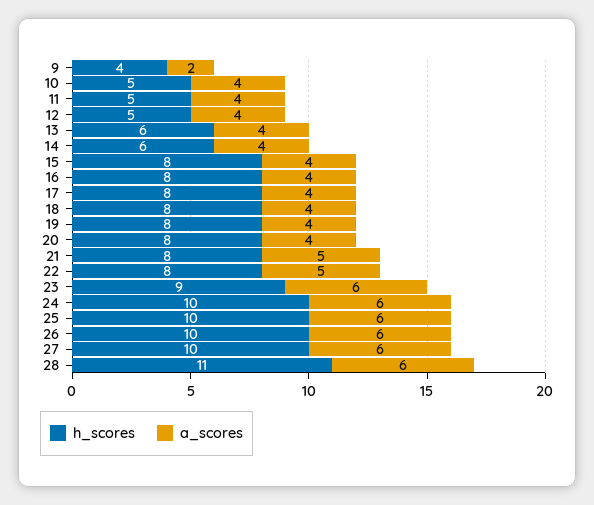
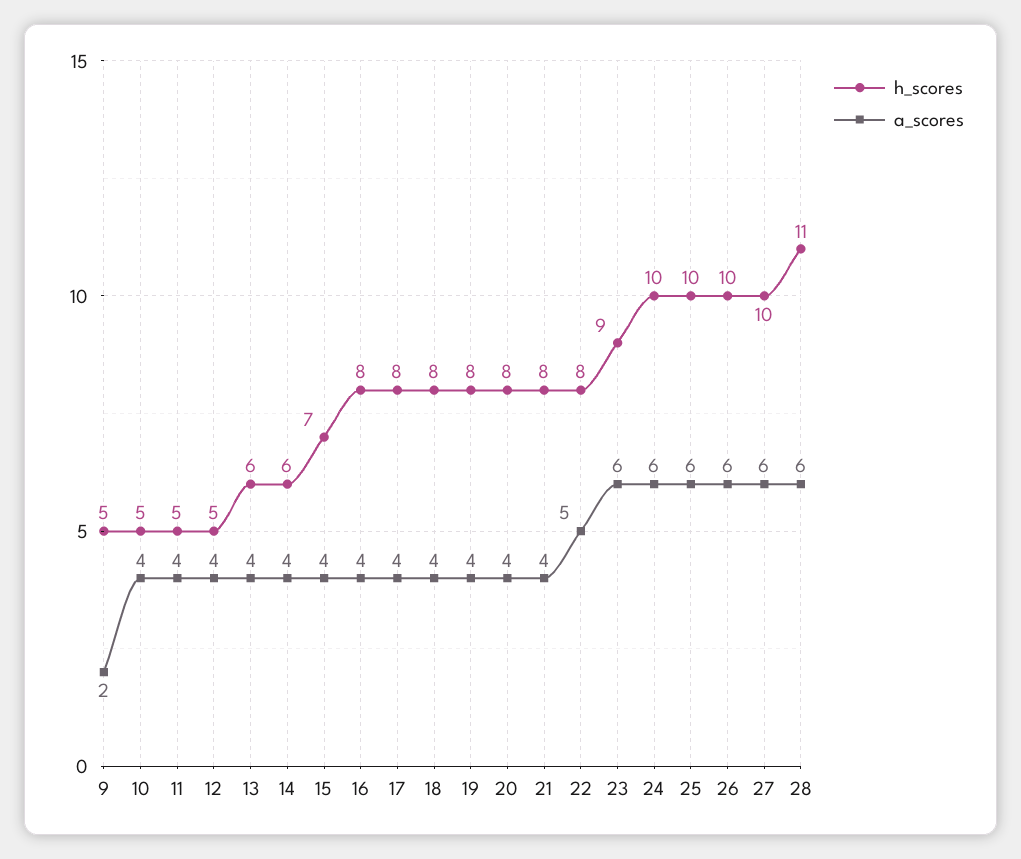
h_scores, 9: 4 -> 5
h_scores, 15: 8 -> 7
a_scores, 21: 5 -> 4

